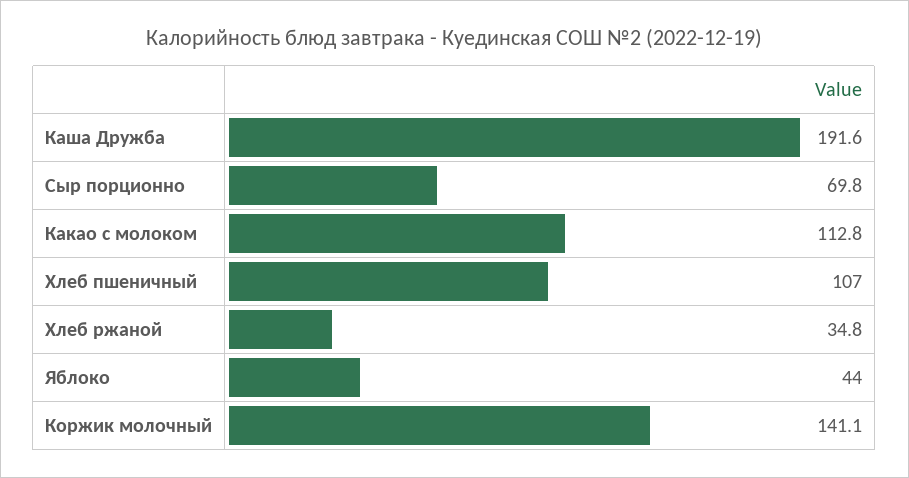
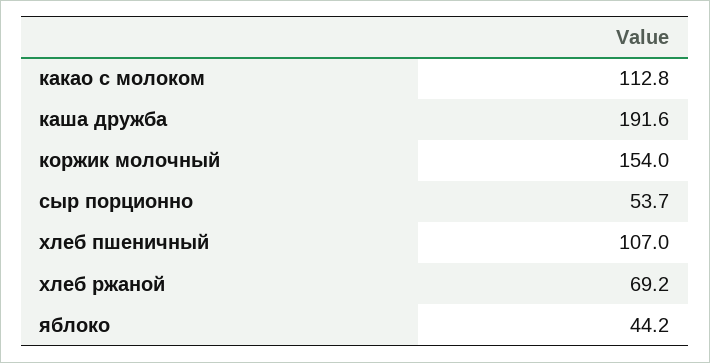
Сыр порционно: 69.8 -> 53.7
Хлеб ржаной: 34.8 -> 69.2
Яблоко: 44 -> 44.2
Коржик молочный: 141.1 -> 154

